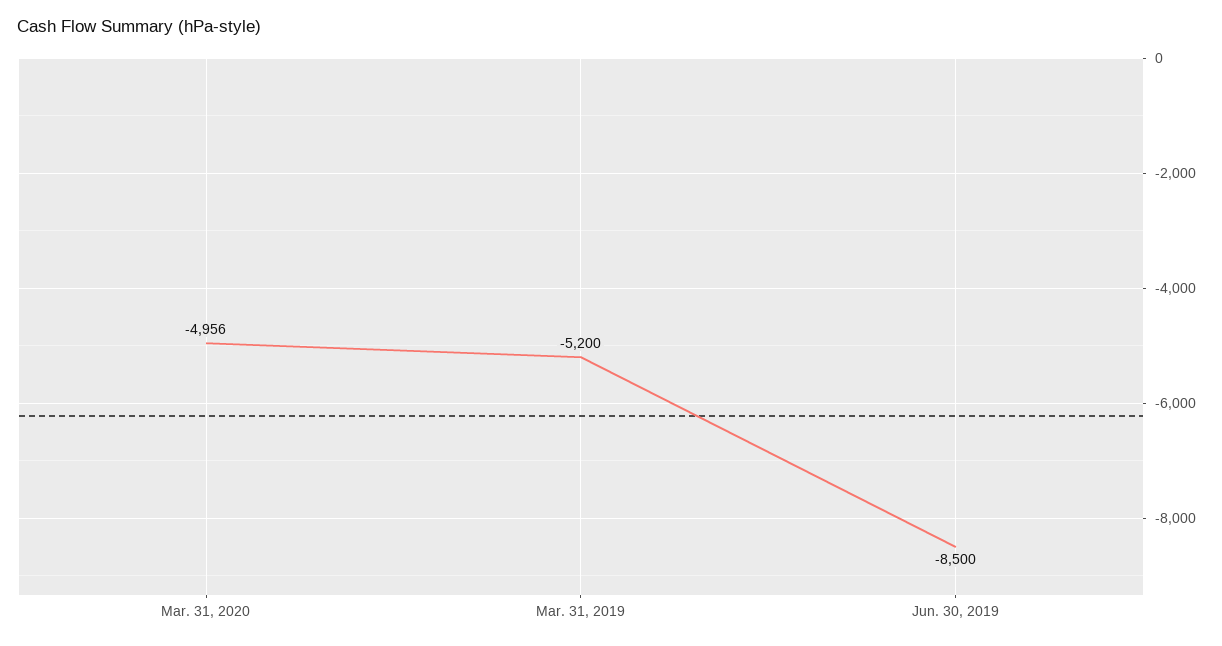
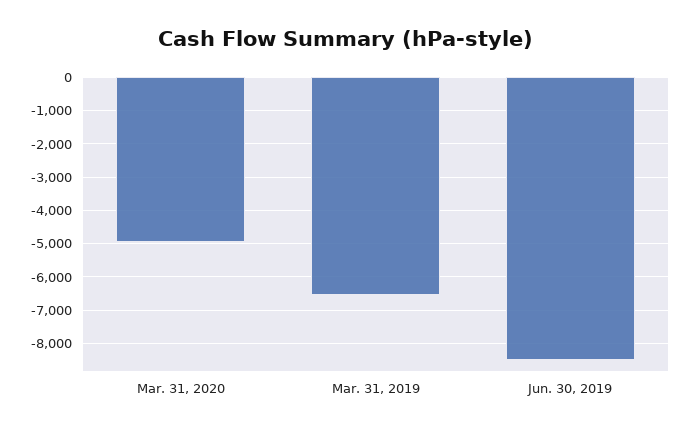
Mar. 31, 2019: -5200 -> -6600

